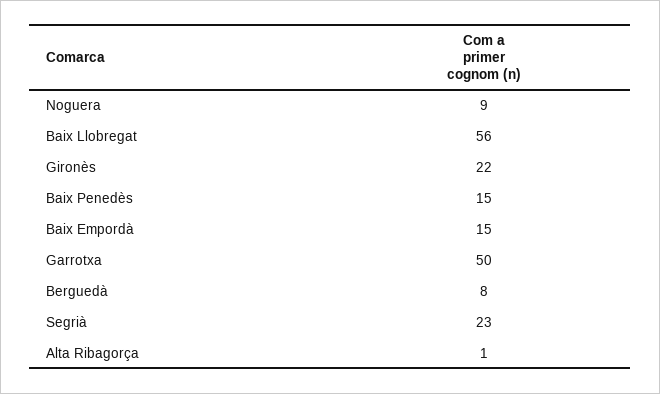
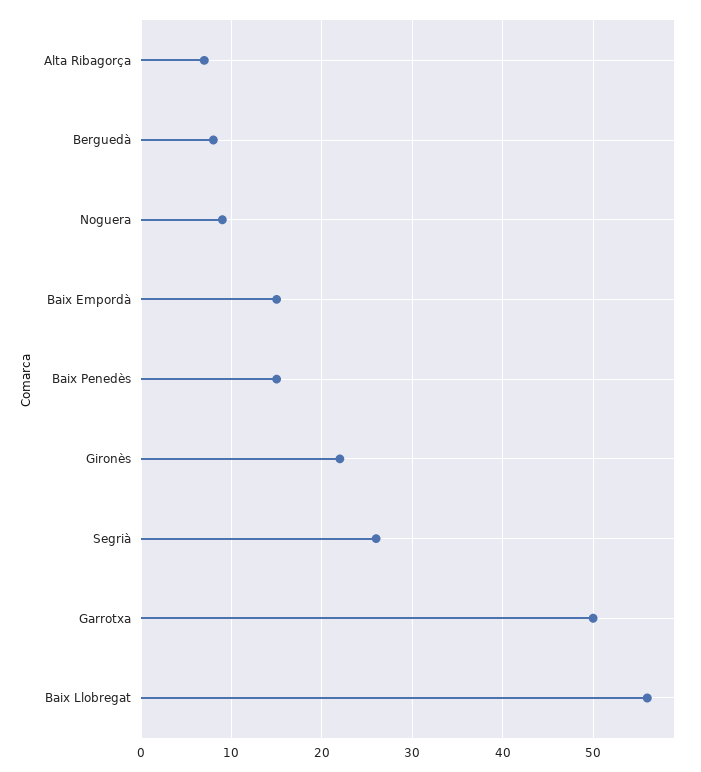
Segrià: 23 -> 26
Alta Ribagorça: 1 -> 7

